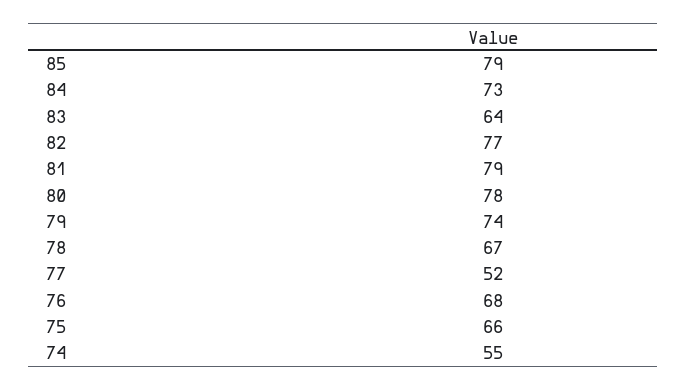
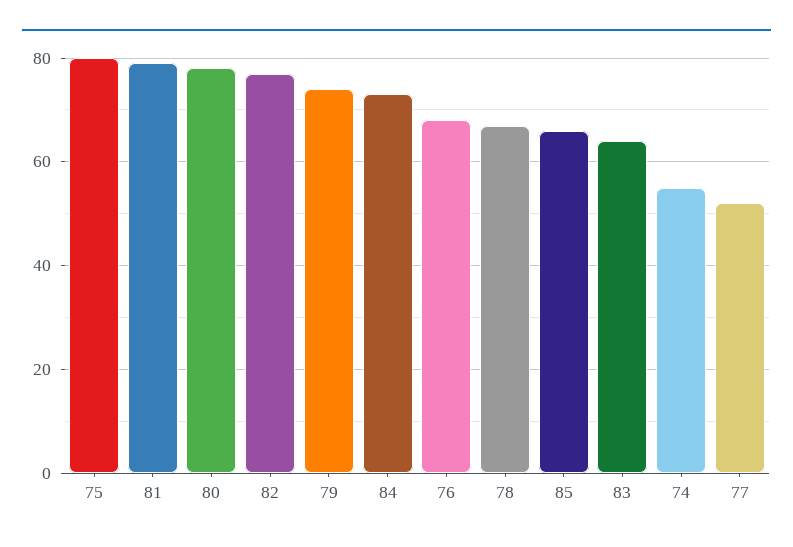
85: 79 -> 65
75: 66 -> 80

